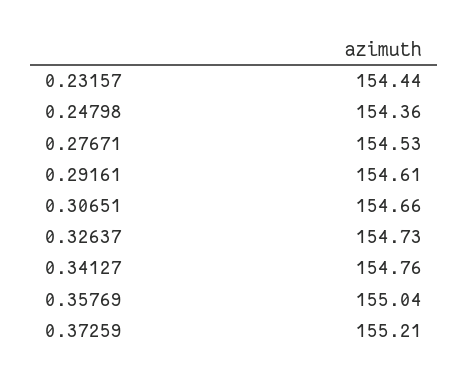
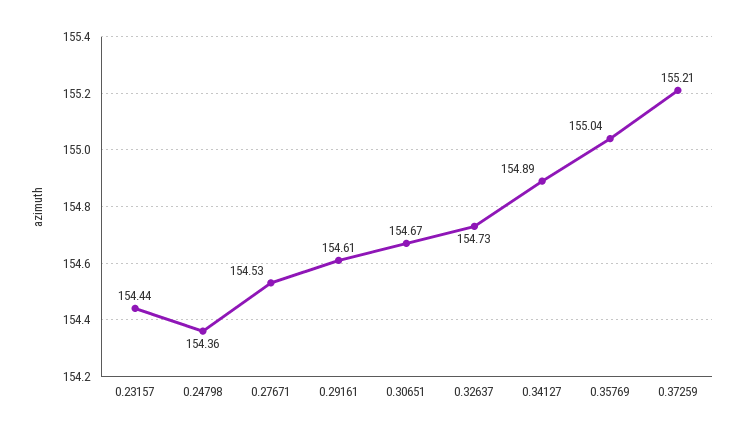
0.30651: 154.66 -> 154.67
0.34127: 154.76 -> 154.89

